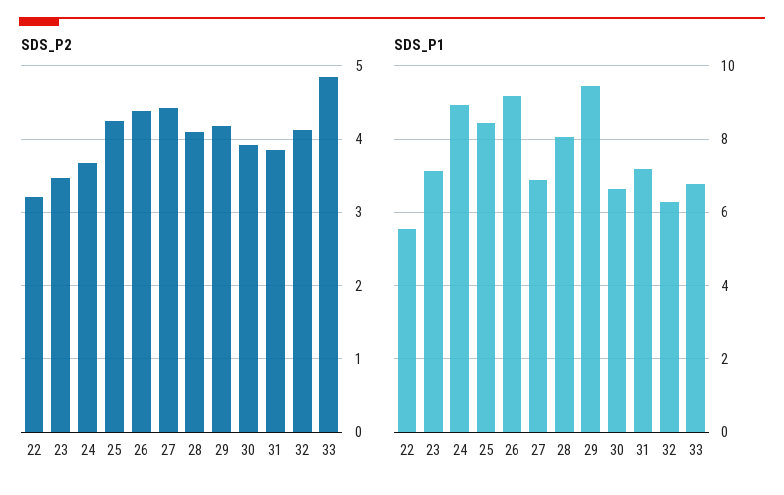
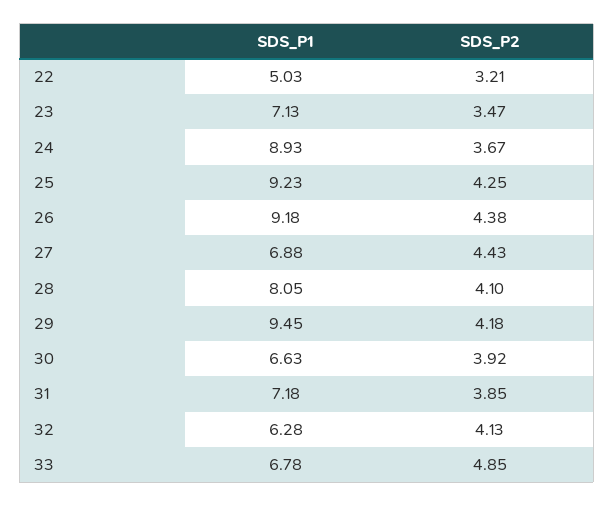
SDS_P1, 22: 5.6 -> 5.03
SDS_P1, 25: 8.4 -> 9.23

